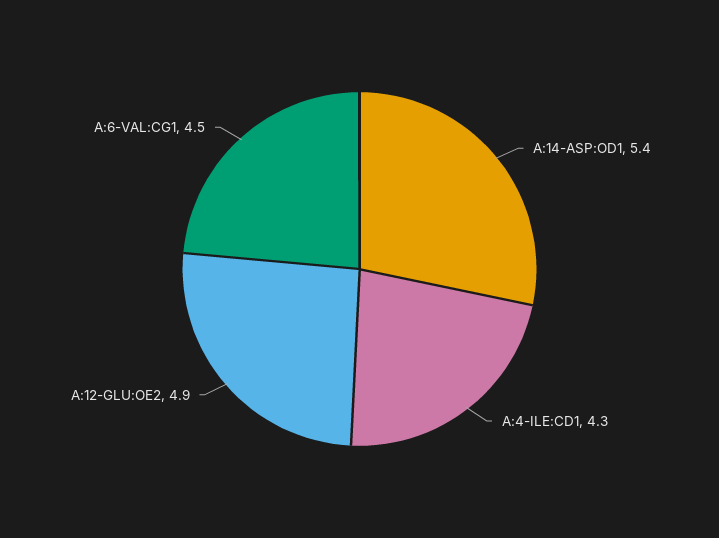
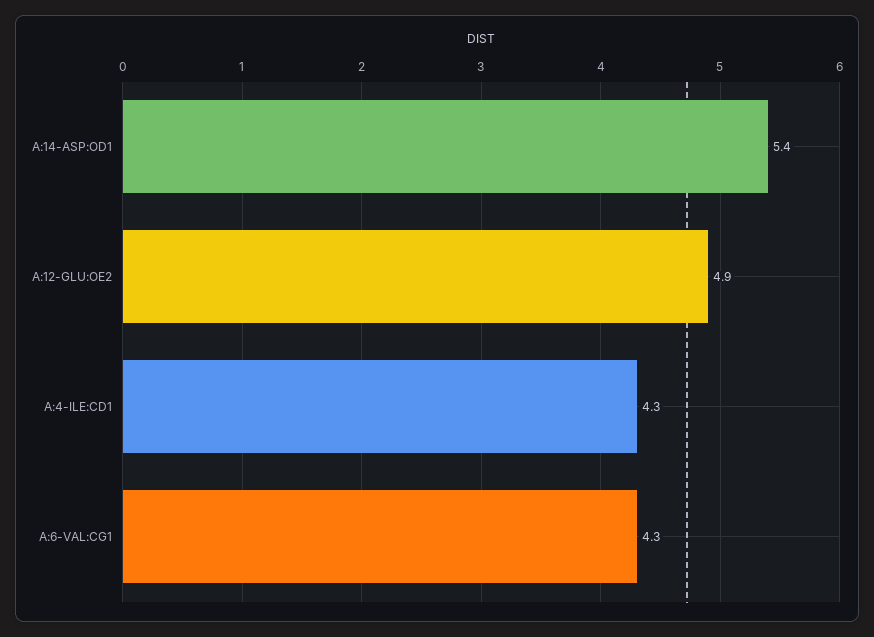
A:6-VAL:CG1: 4.5 -> 4.3

